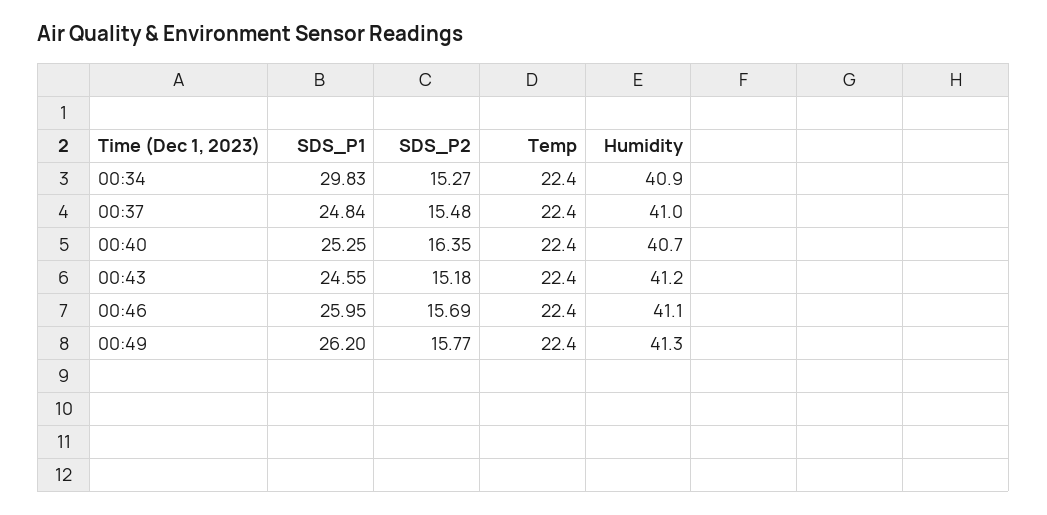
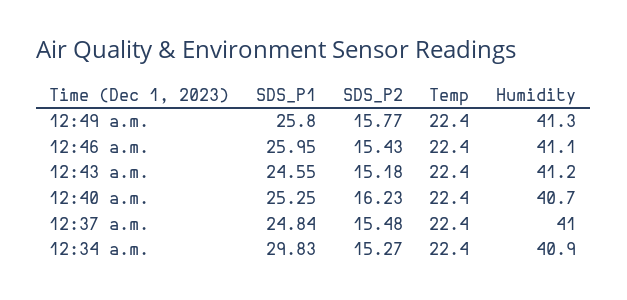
SDS_P2, 00:40: 16.35 -> 16.23
SDS_P2, 00:46: 15.69 -> 15.43
SDS_P1, 00:49: 26.2 -> 25.8

